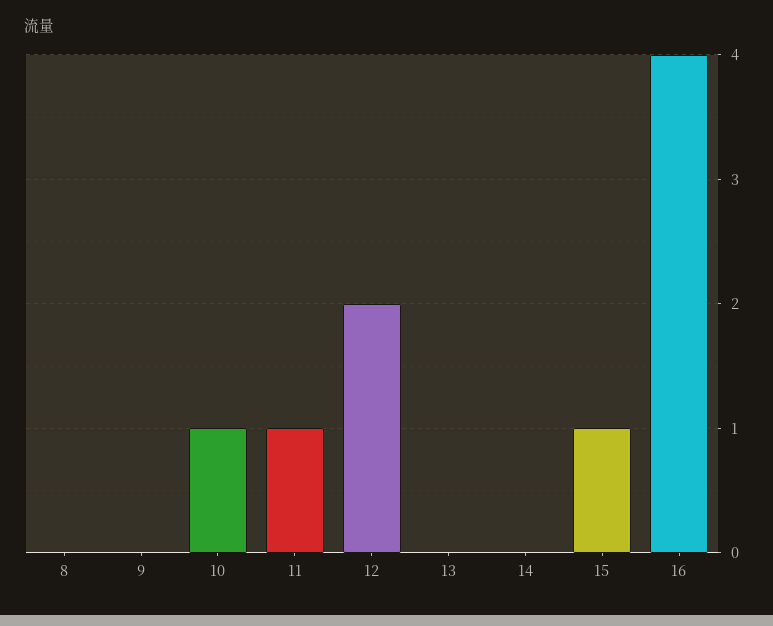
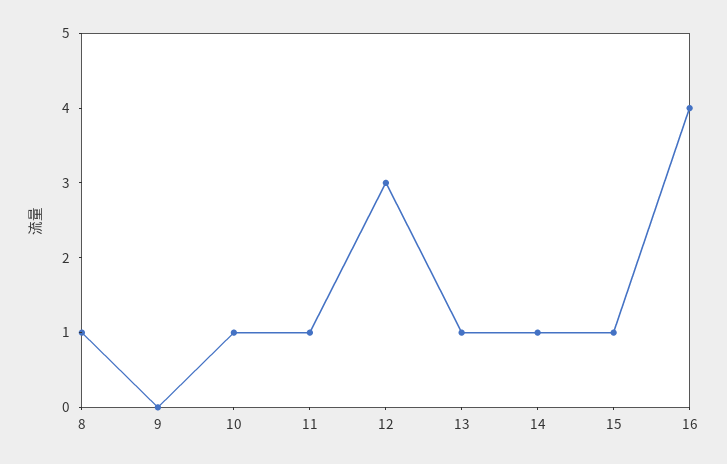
8: 0 -> 1
12: 2 -> 3
13: 0 -> 1
14: 0 -> 1

